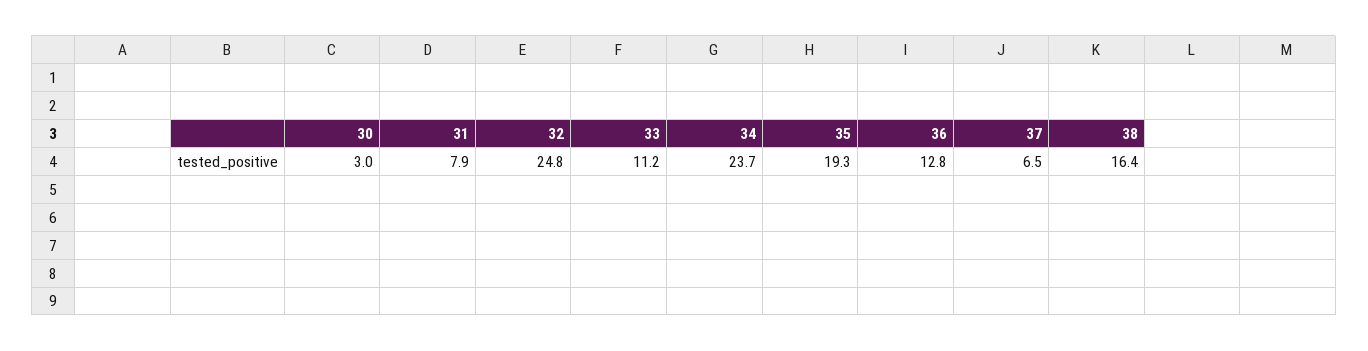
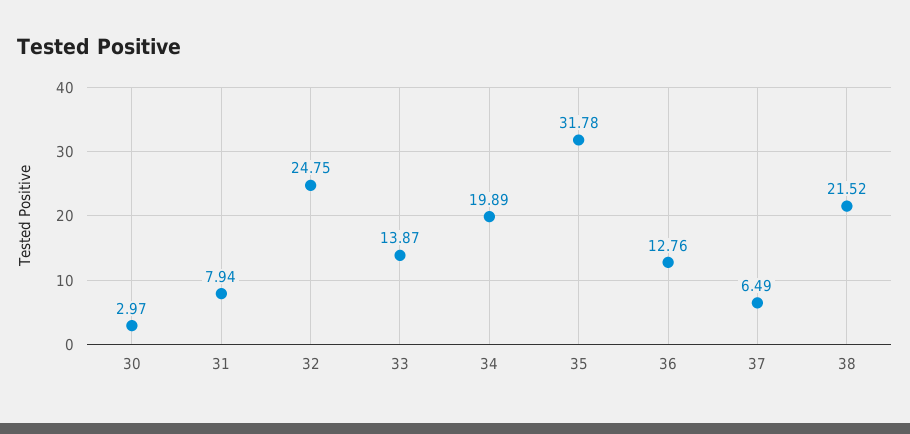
33: 11.2 -> 13.87
34: 23.7 -> 19.89
35: 19.3 -> 31.78
38: 16.4 -> 21.52

